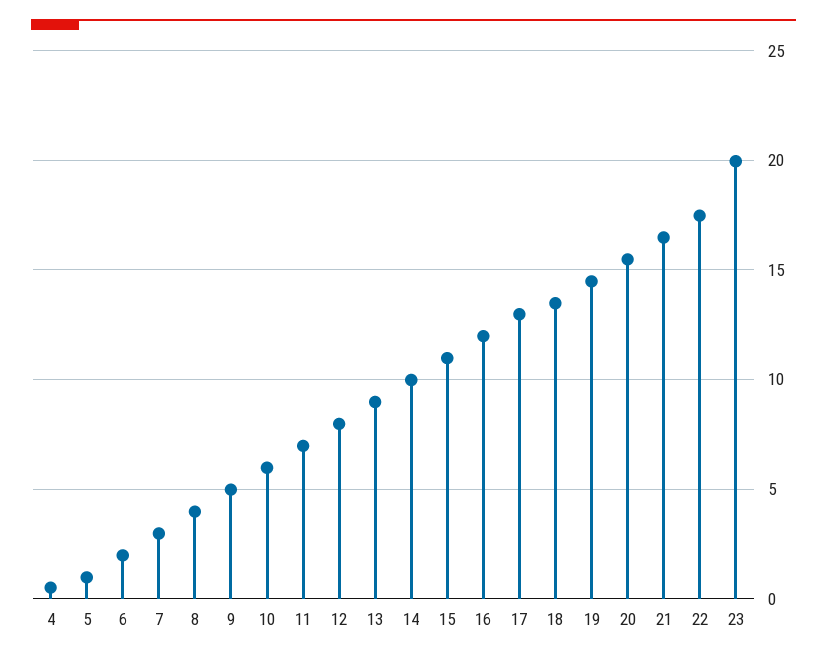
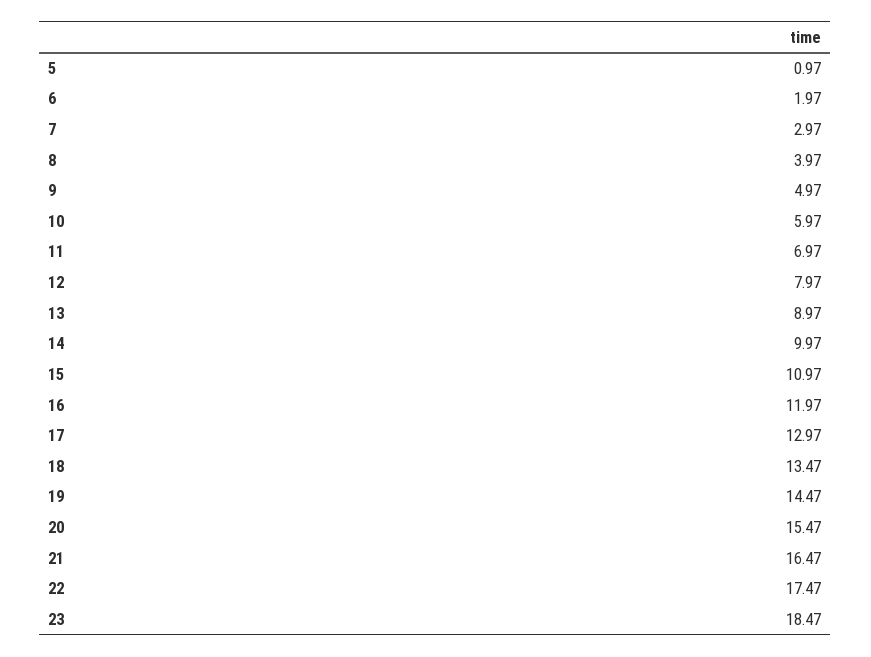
4: 0.5 -> none
23: 20 -> 18.47

